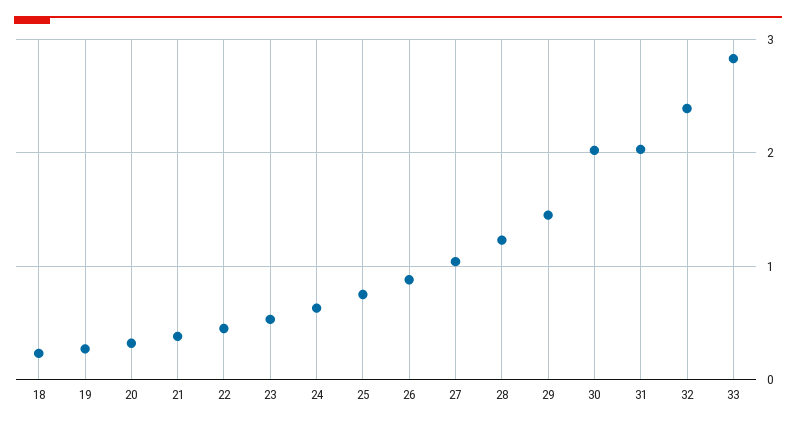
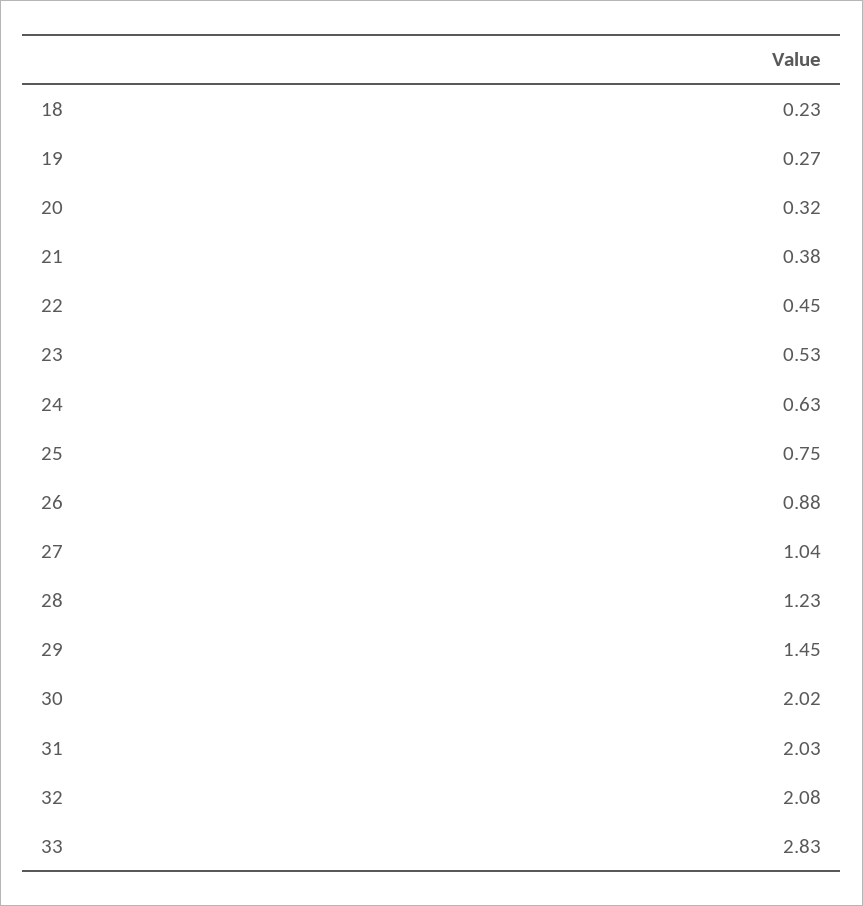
32: 2.4 -> 2.08

